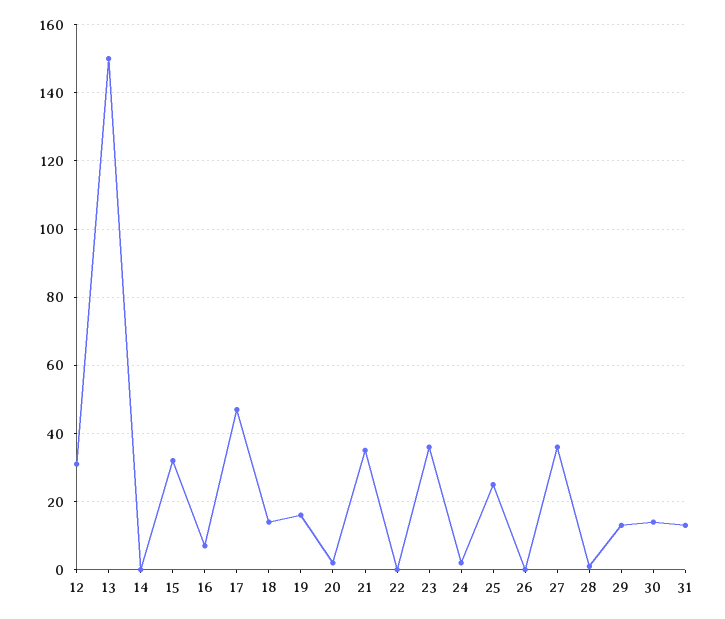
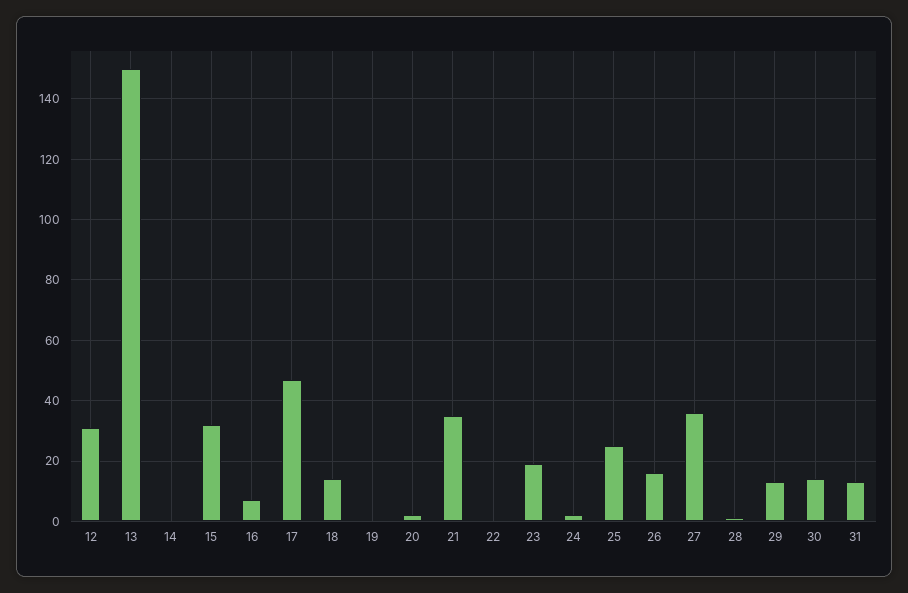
19: 15 -> 0
23: 35 -> 20
26: 0 -> 15

